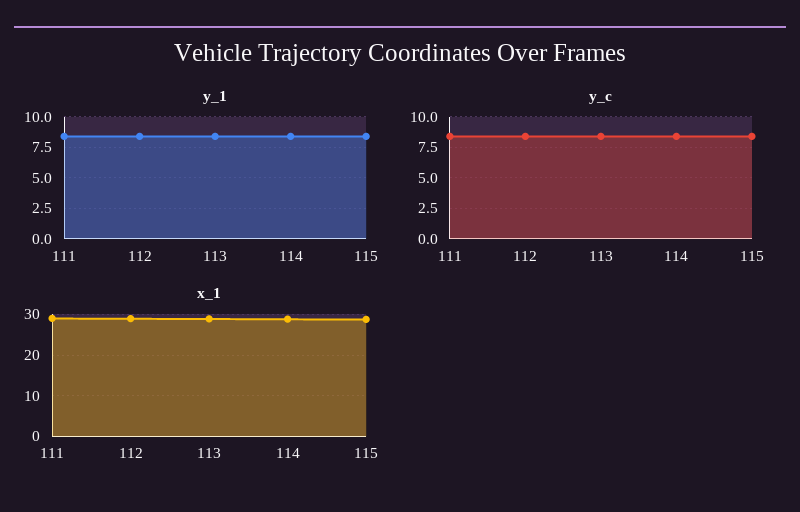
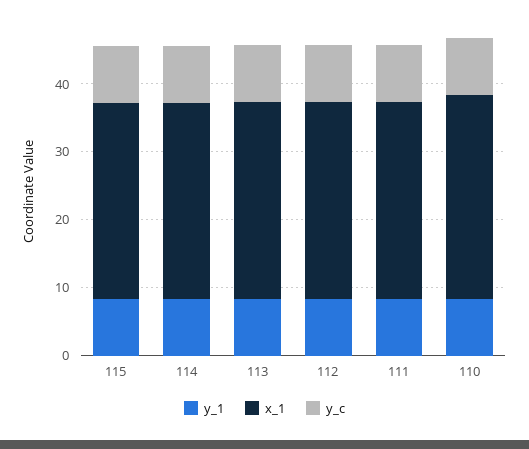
y_1, 110: none -> 8
x_1, 110: none -> 30
y_c, 110: none -> 8

